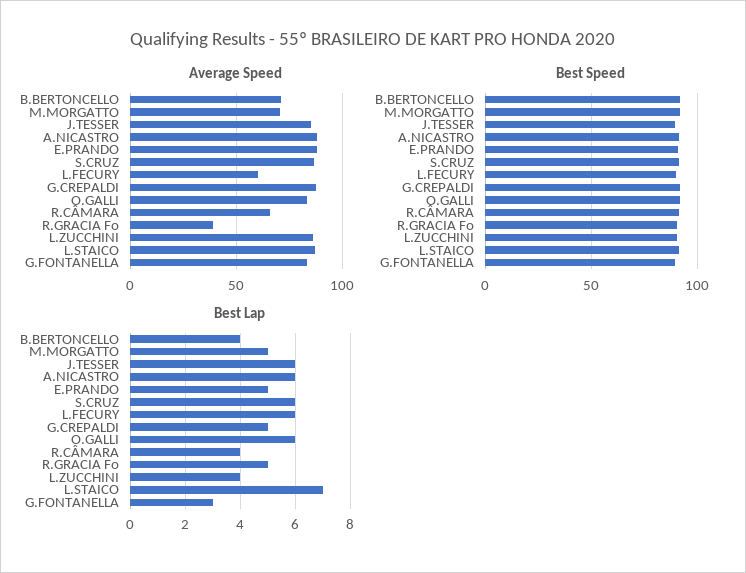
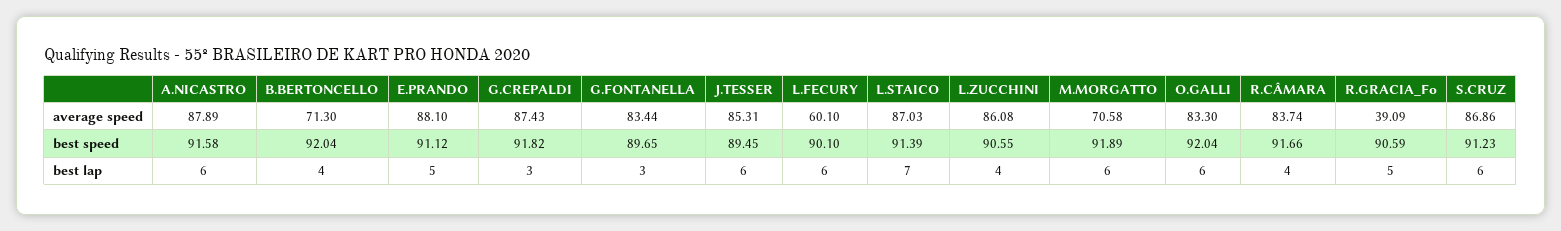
Average Speed, R.CÂMARA: 65 -> 83.74
Best Lap, M.MORGATTO: 5 -> 6
Best Lap, G.CREPALDI: 5 -> 3

